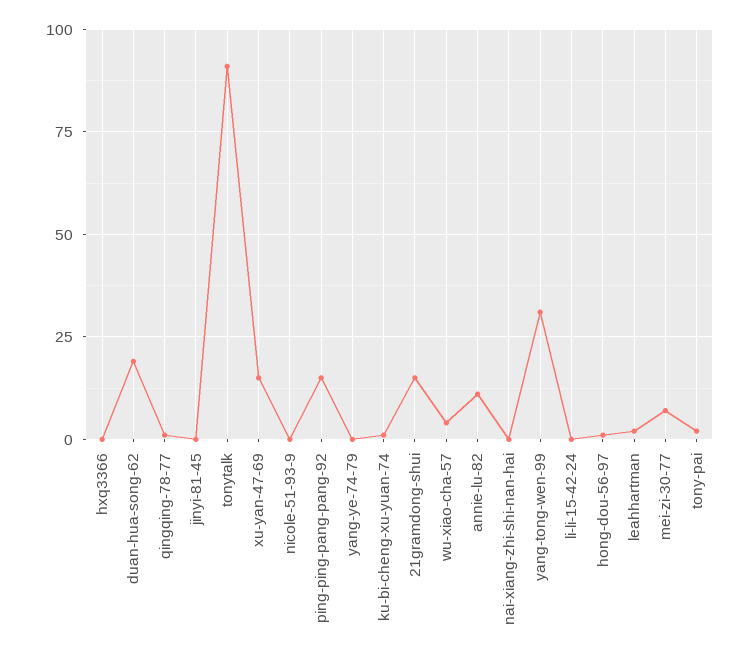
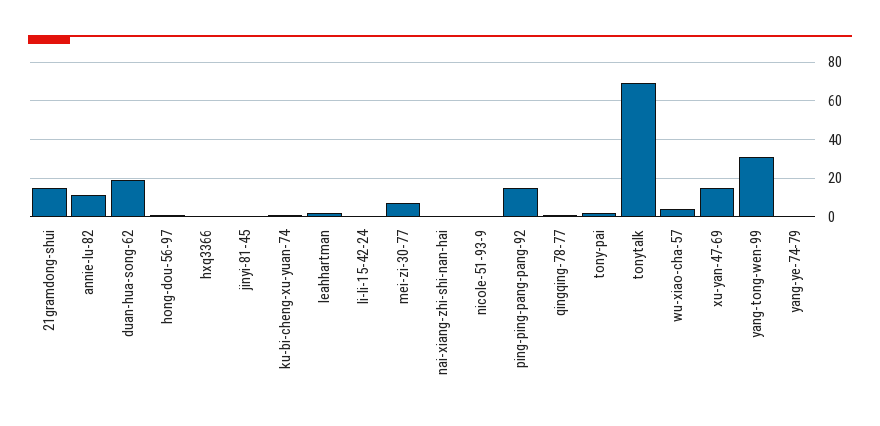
tonytalk: 90 -> 70

